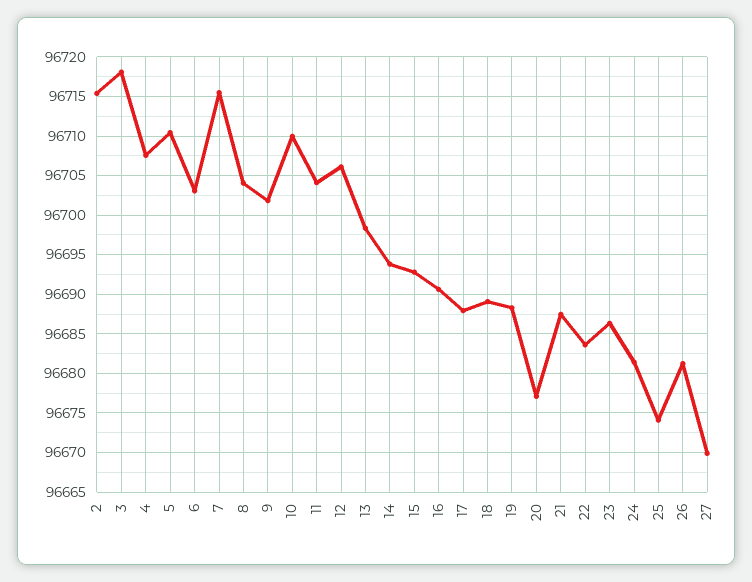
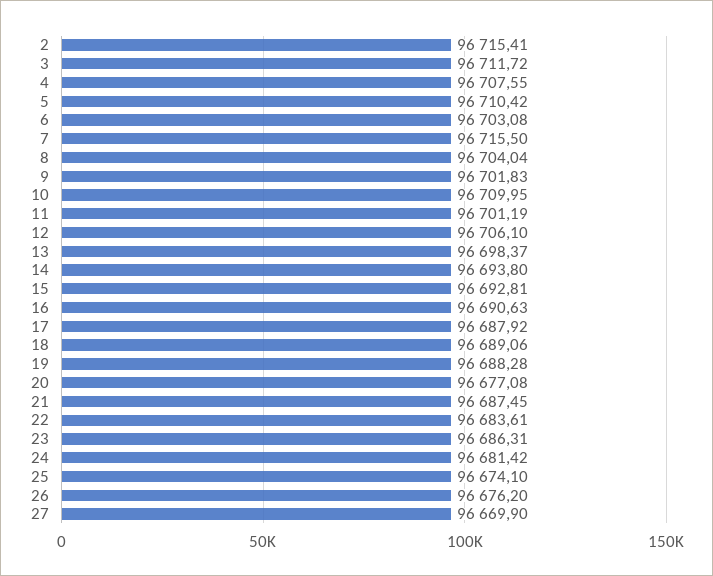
3: 96718 -> 96711.72
11: 96704 -> 96701.19
26: 96681 -> 96676.2

